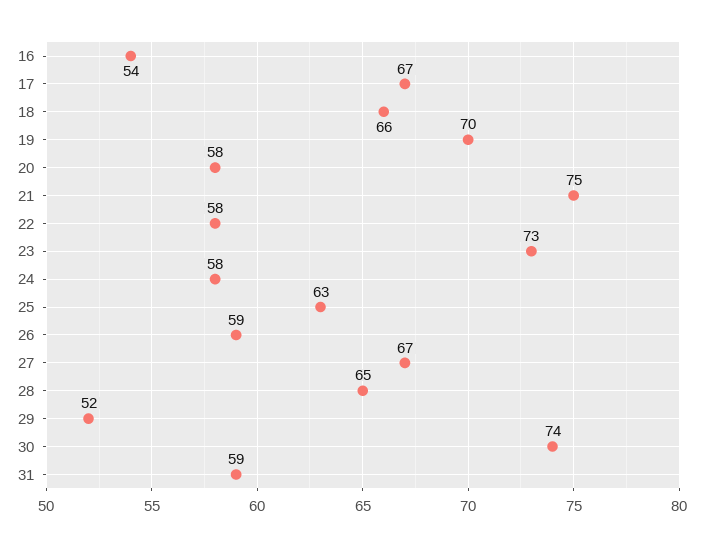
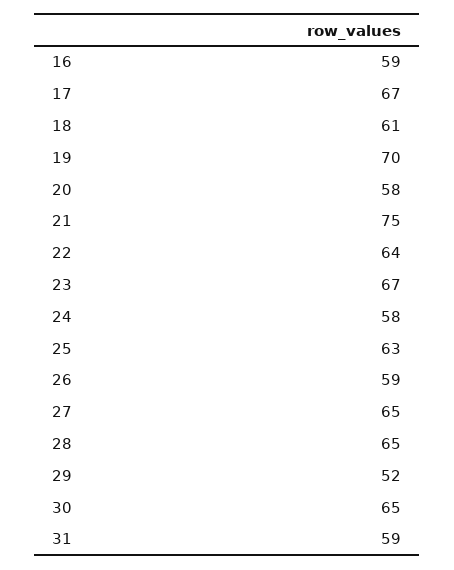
16: 54 -> 59
18: 66 -> 61
22: 58 -> 64
23: 73 -> 67
27: 67 -> 65
30: 74 -> 65

